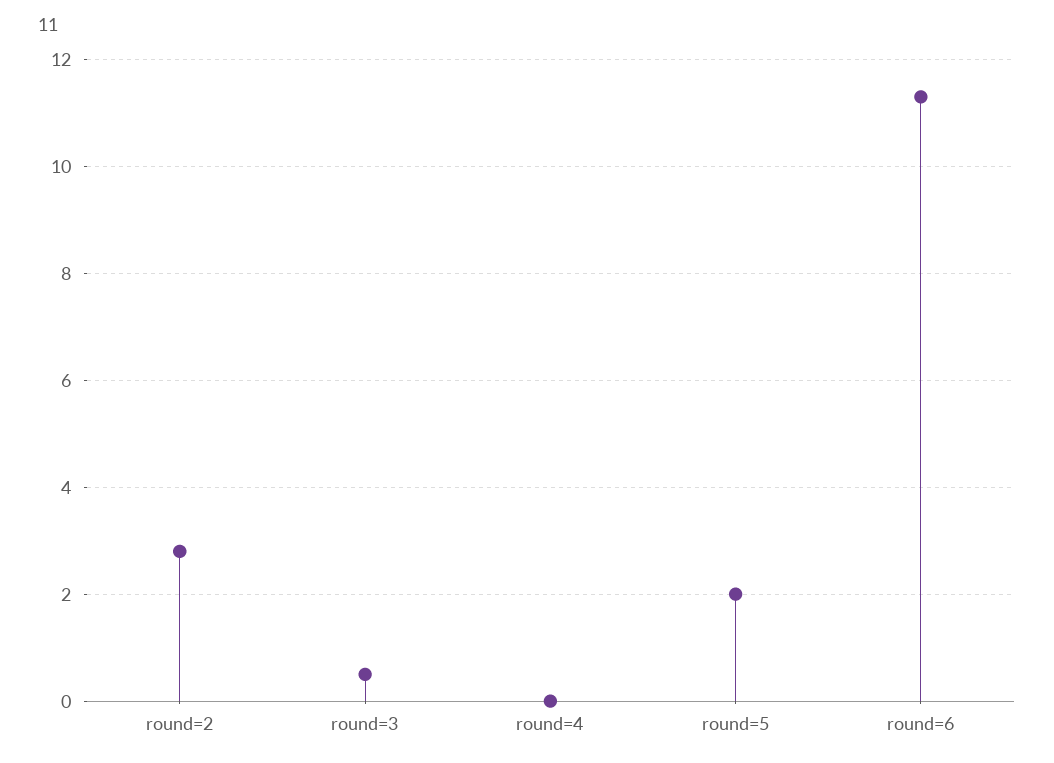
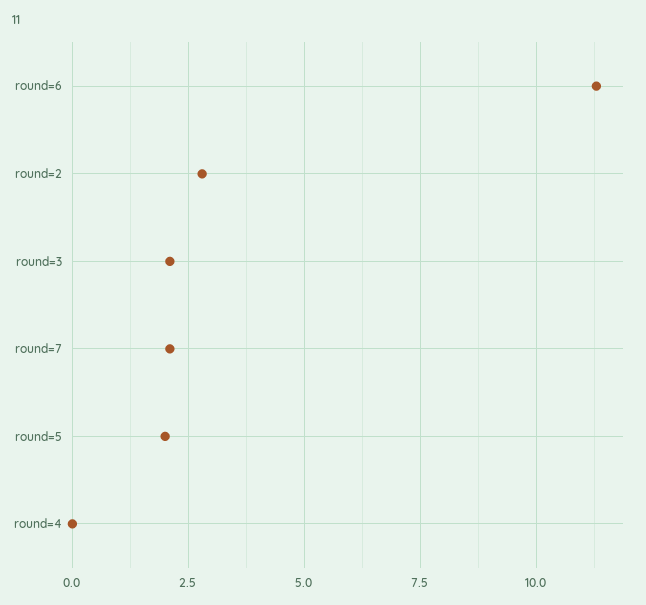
round=3: 0.5 -> 2
round=7: none -> 2

